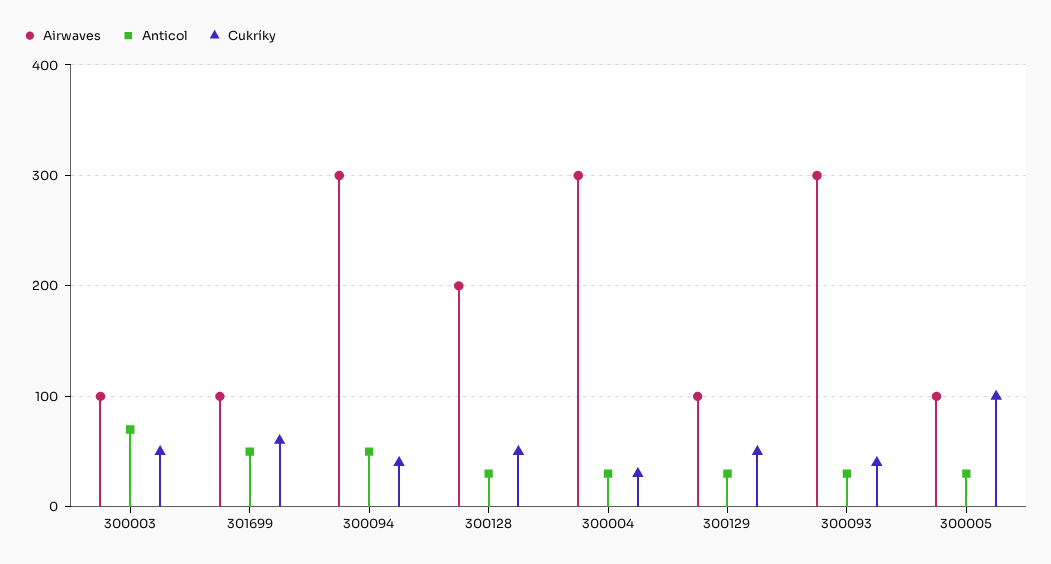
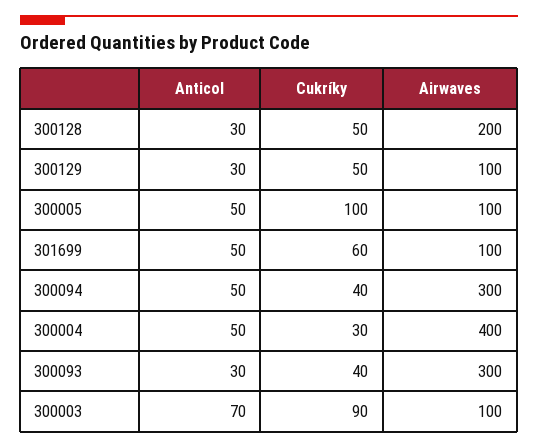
Cukríky, 300003: 50 -> 90
Airwaves, 300004: 300 -> 400
Anticol, 300004: 30 -> 50
Anticol, 300005: 30 -> 50

